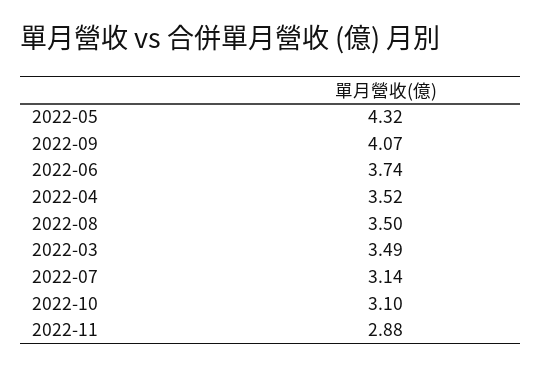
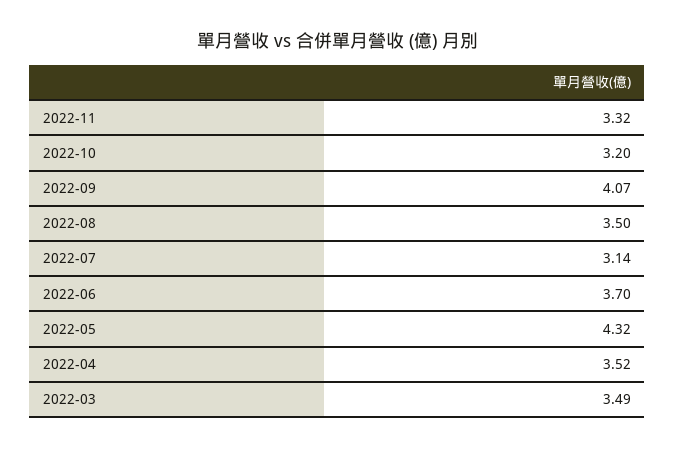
2022-06: 3.74 -> 3.7
2022-10: 3.1 -> 3.2
2022-11: 2.88 -> 3.32

